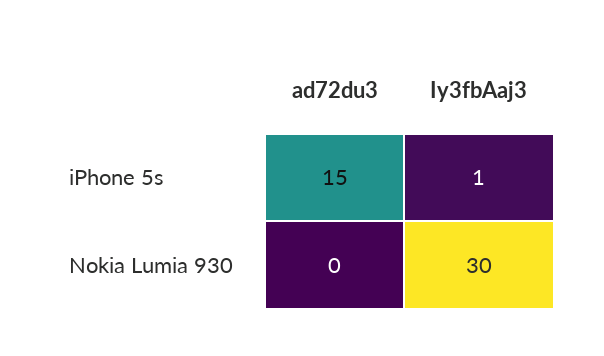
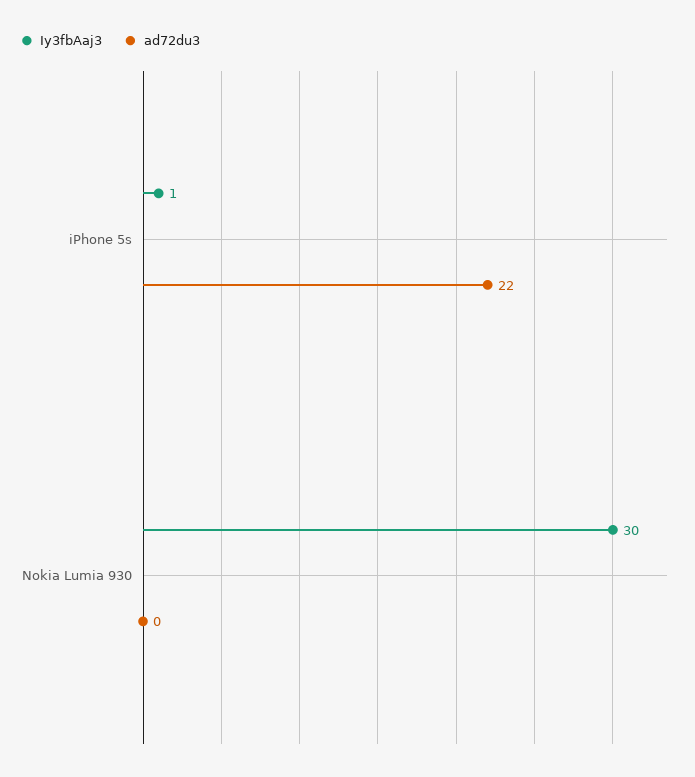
ad72du3, iPhone 5s: 15 -> 22

